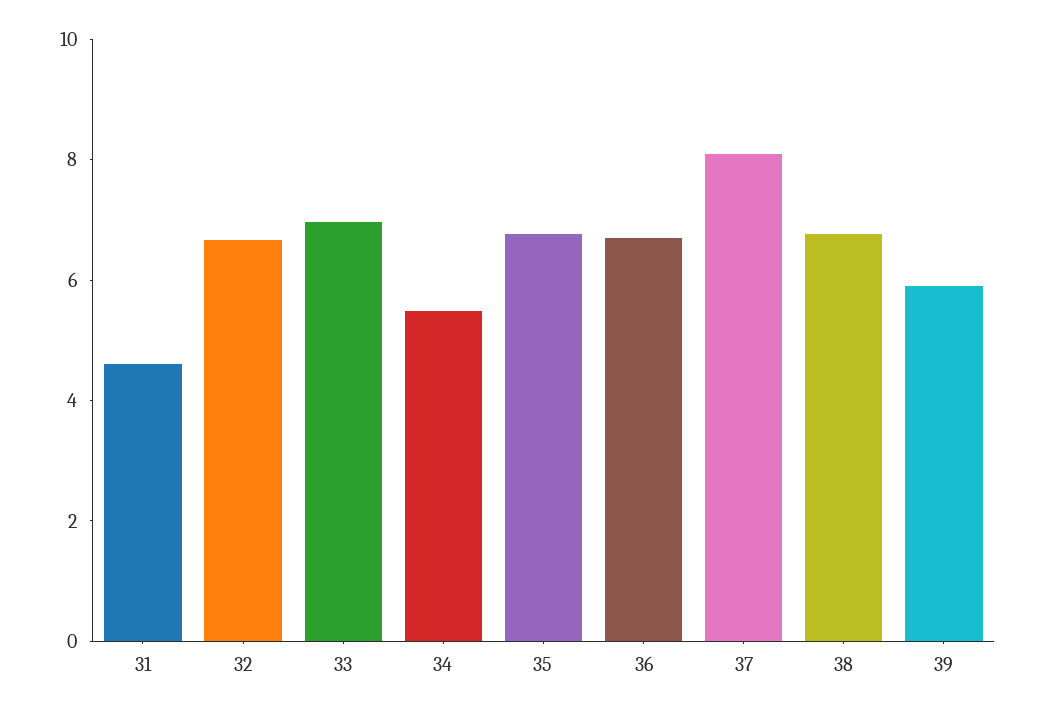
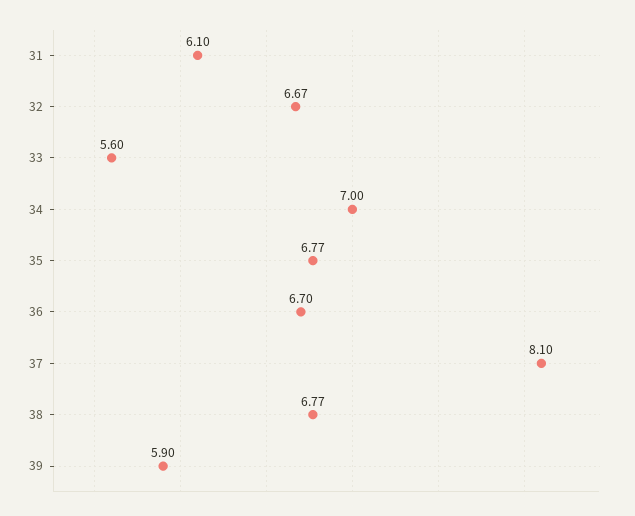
31: 4.5 -> 6.1
33: 7 -> 5.6
34: 5.5 -> 7

